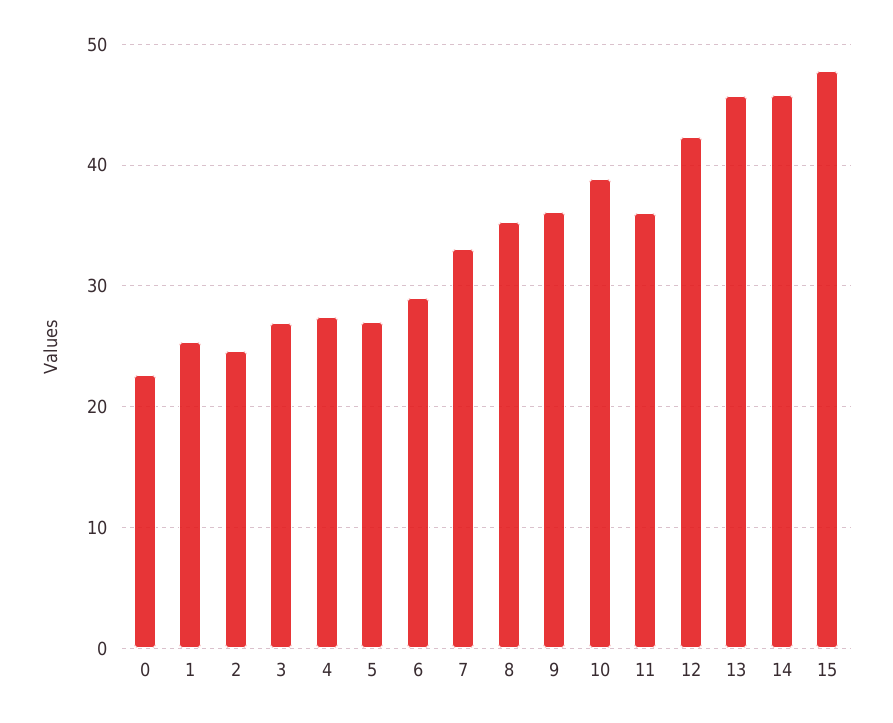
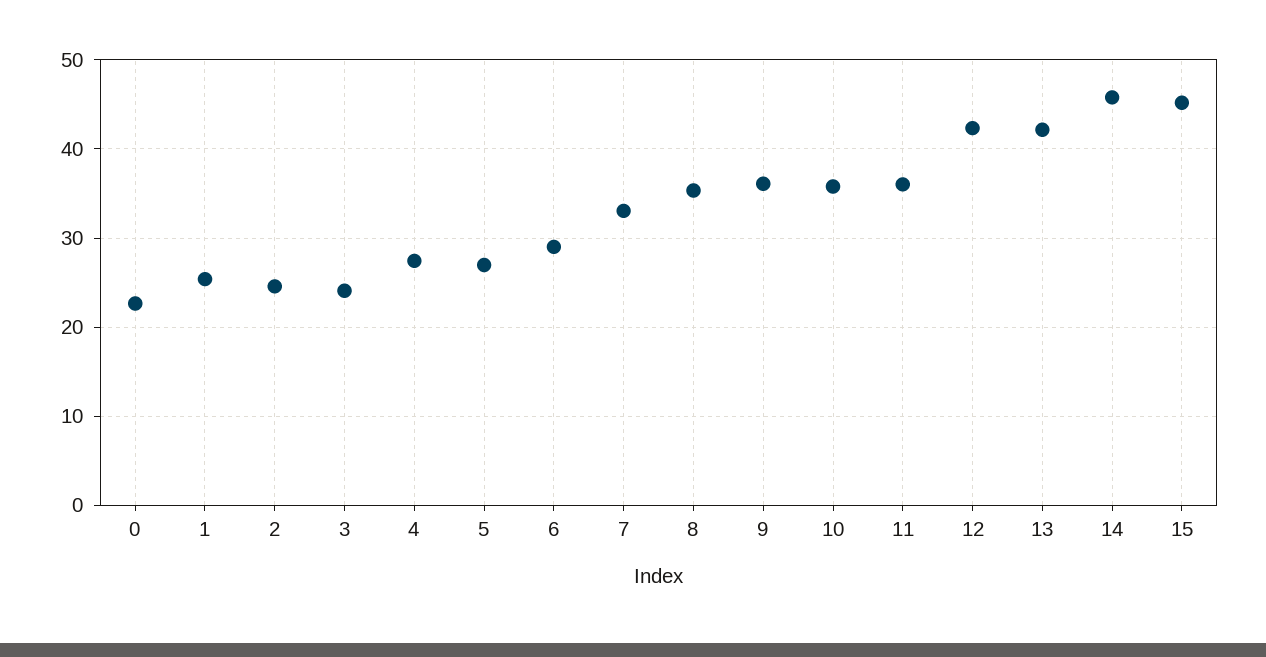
3: 27 -> 24
10: 39 -> 36
13: 46 -> 42
15: 48 -> 45

